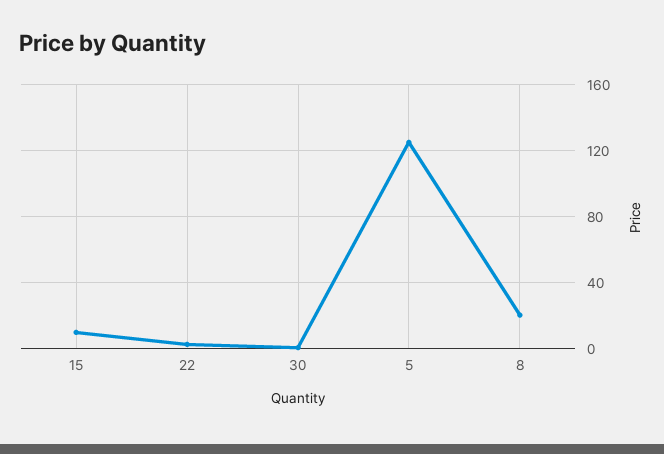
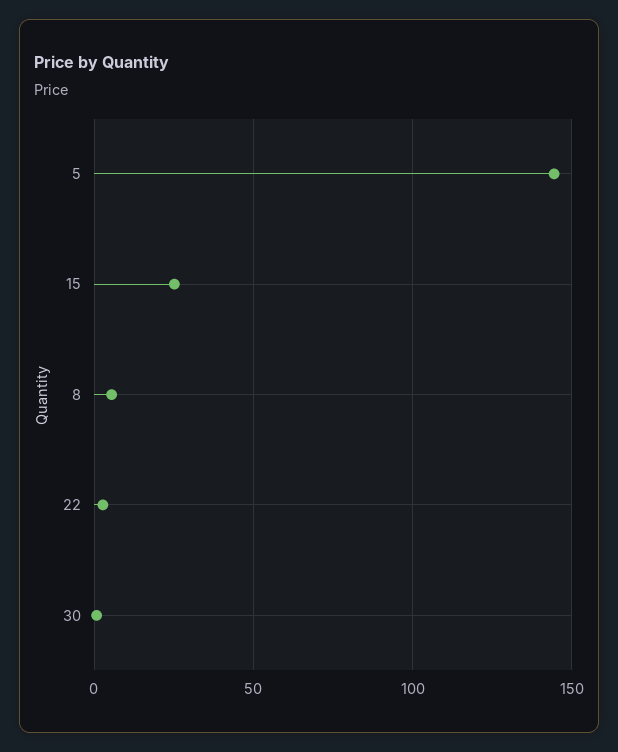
15: 10 -> 25
5: 125 -> 145
8: 20 -> 5

